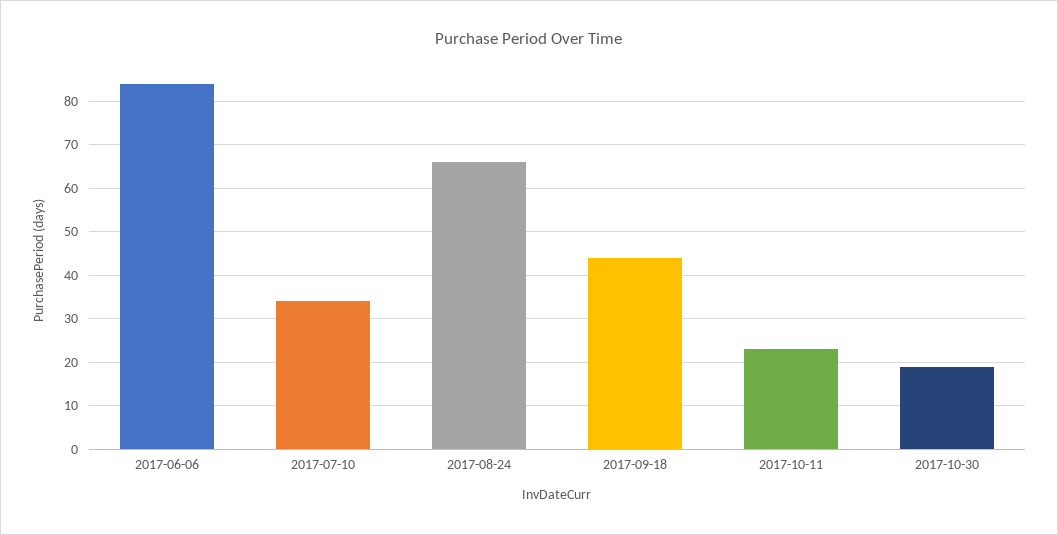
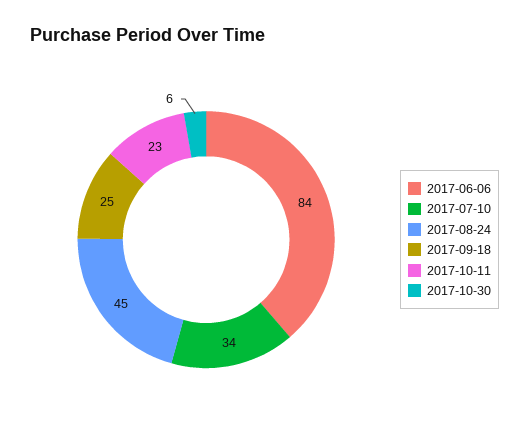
2017-08-24: 65 -> 45
2017-09-18: 45 -> 25
2017-10-30: 20 -> 6

